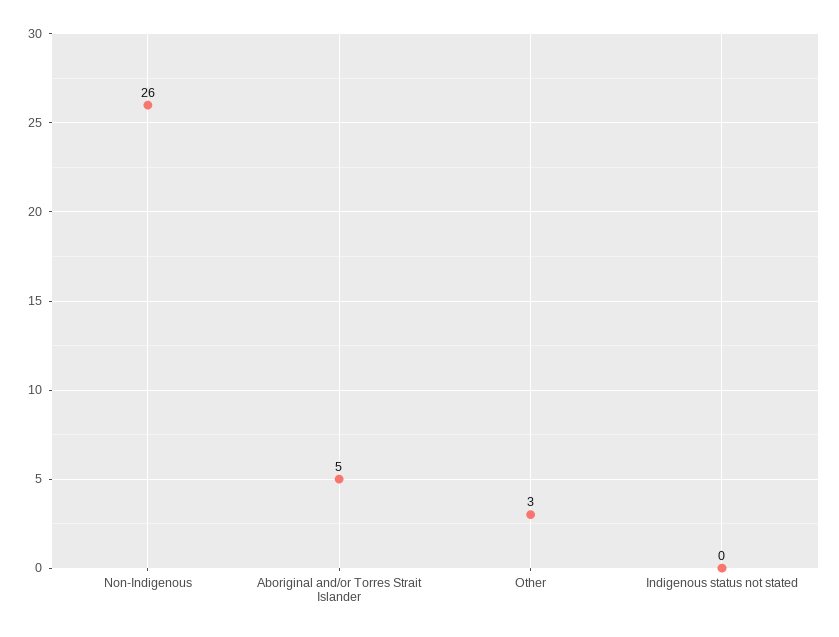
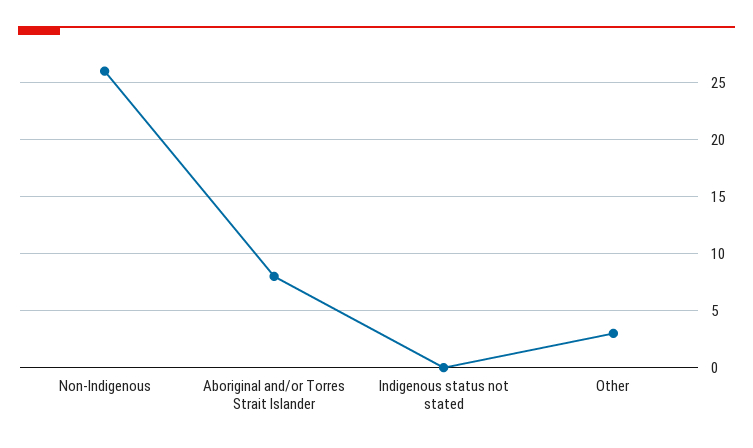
Aboriginal and/or Torres Strait Islander: 5 -> 8

